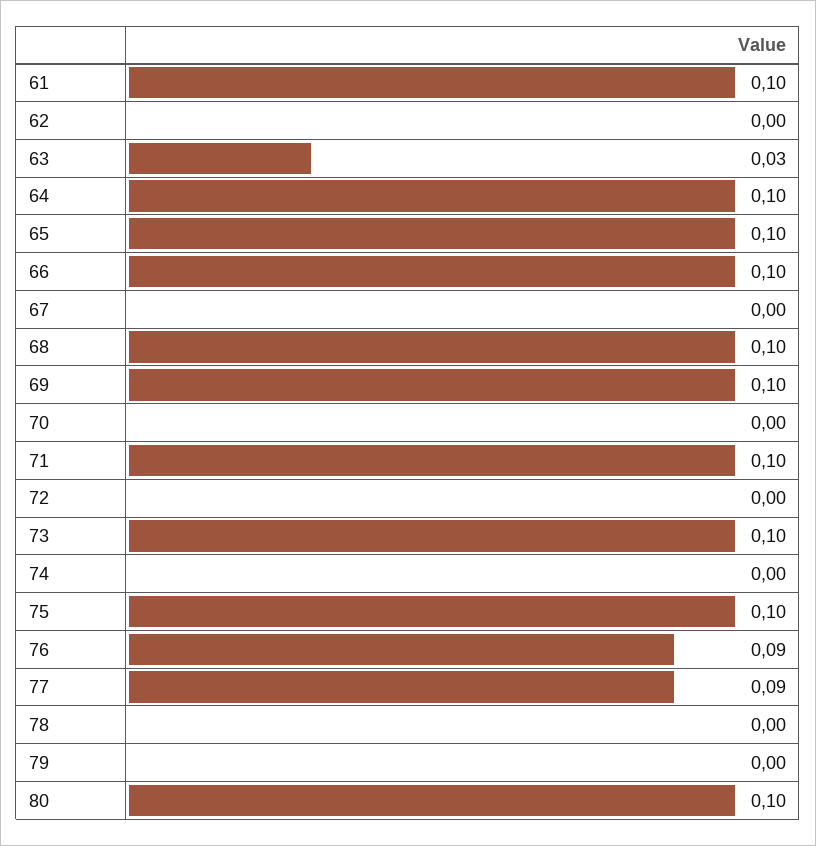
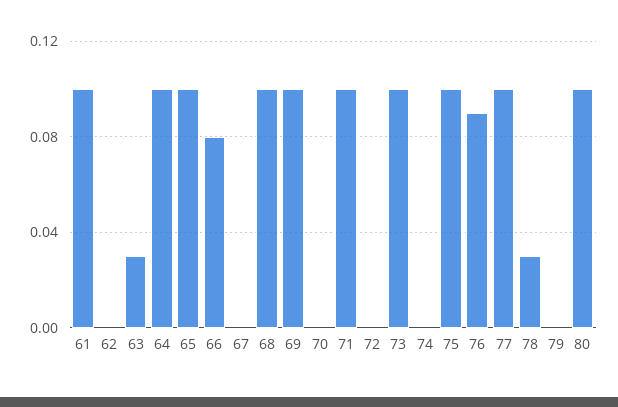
66: 0.1 -> 0.08
77: 0.09 -> 0.1
78: 0 -> 0.03

